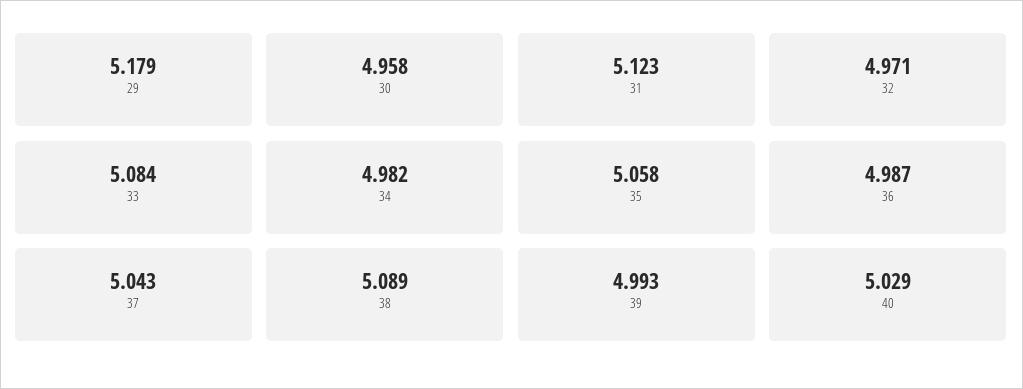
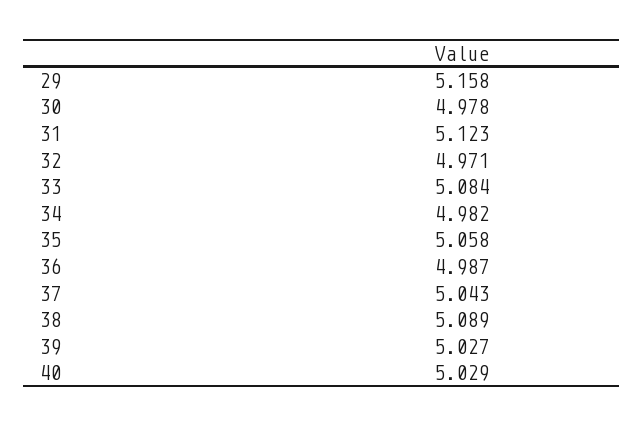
29: 5.179 -> 5.158
30: 4.958 -> 4.978
39: 4.993 -> 5.027

